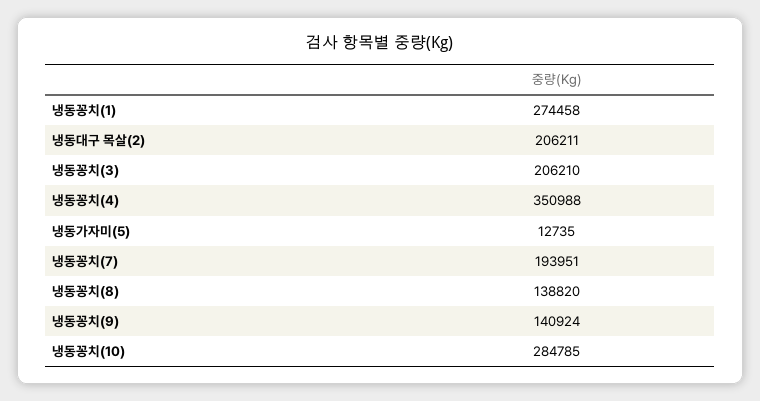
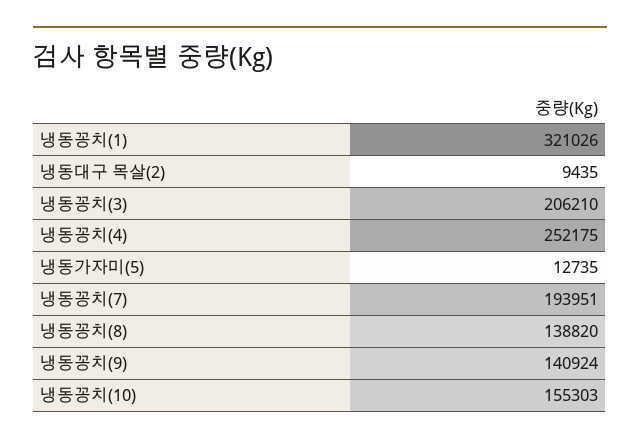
냉동꽁치(1): 274458 -> 321026
냉동대구 목살(2): 206211 -> 9435
냉동꽁치(4): 350988 -> 252175
냉동꽁치(10): 284785 -> 155303

